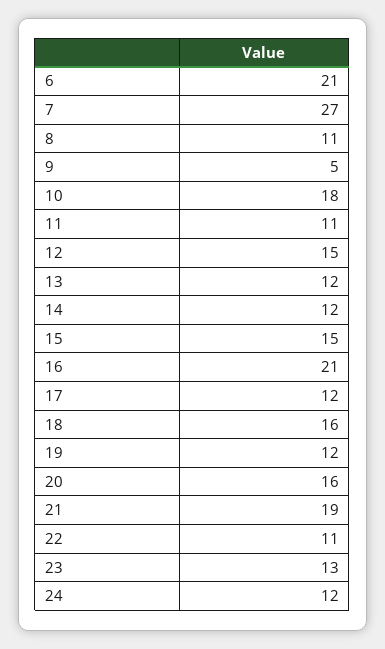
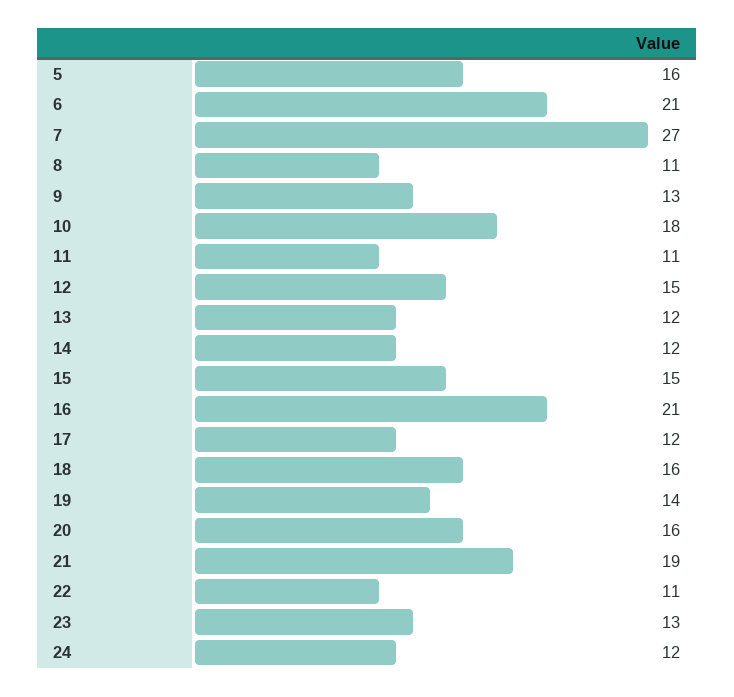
9: 5 -> 13
19: 12 -> 14
5: none -> 16

